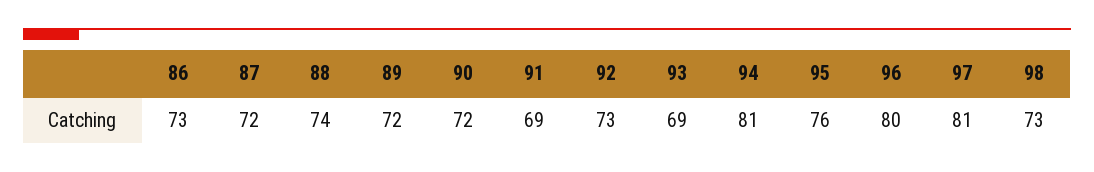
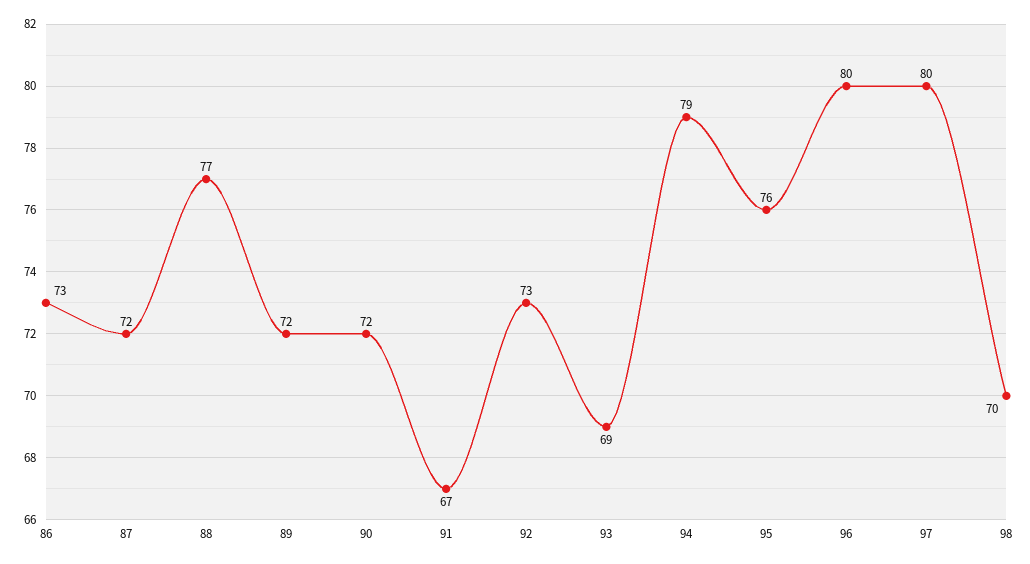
88: 74 -> 77
91: 69 -> 67
94: 81 -> 79
97: 81 -> 80
98: 73 -> 70

